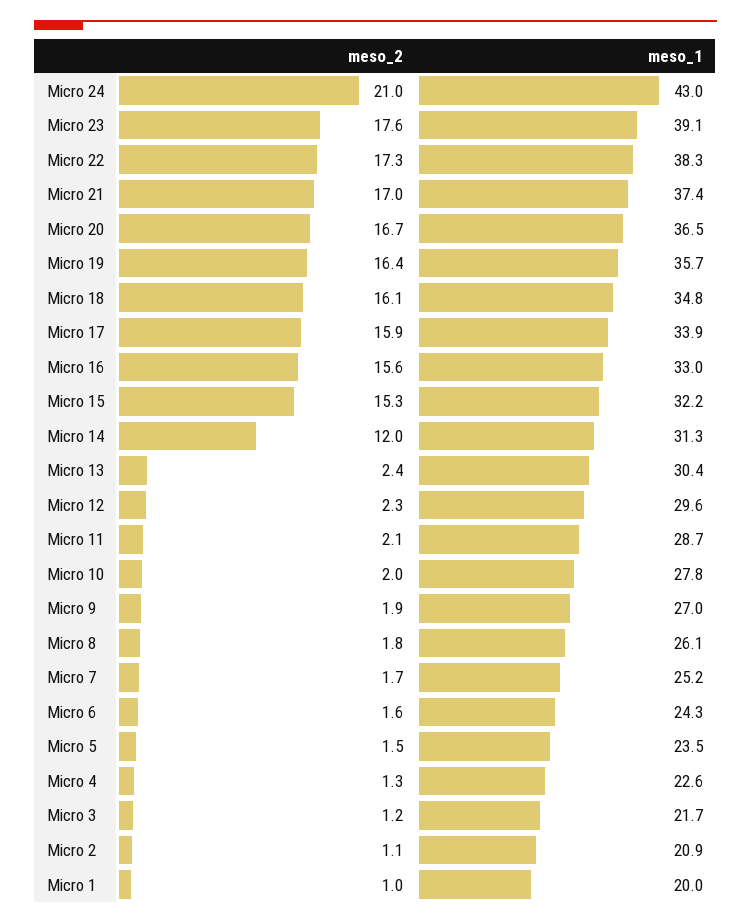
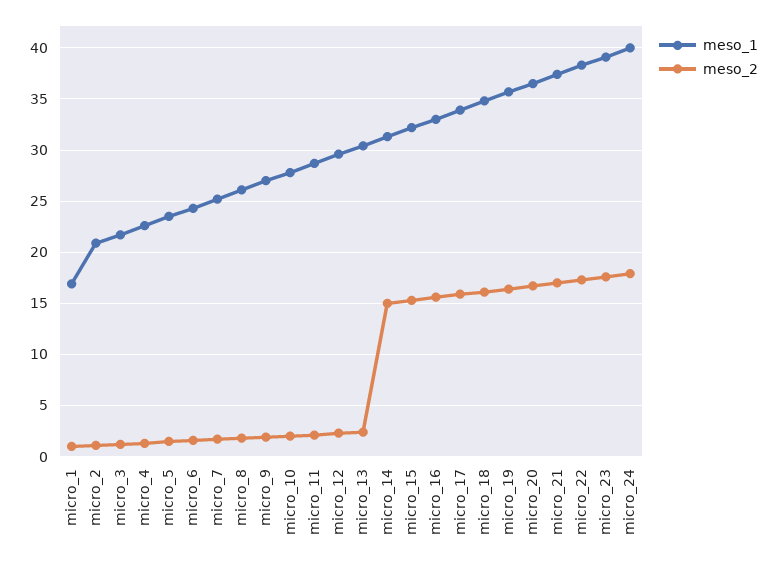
meso_2, Micro 24: 21 -> 18
meso_1, Micro 24: 43 -> 40
meso_2, Micro 14: 12 -> 15
meso_1, Micro 1: 20 -> 17

